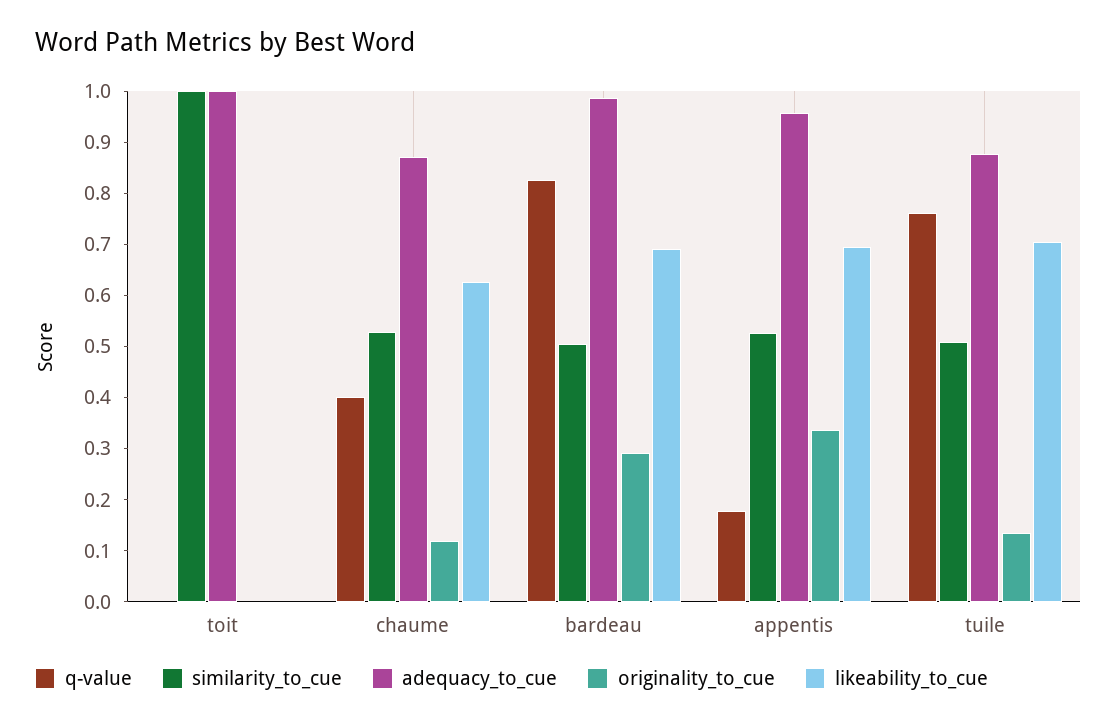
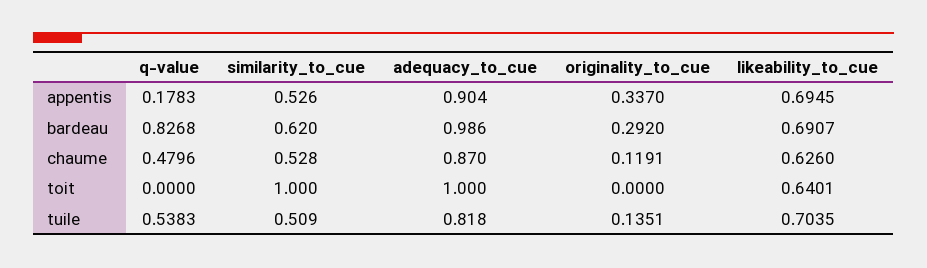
likeability_to_cue, toit: 0 -> 0.6401
q-value, chaume: 0.4 -> 0.4796
similarity_to_cue, bardeau: 0.5 -> 0.62
adequacy_to_cue, appentis: 0.96 -> 0.904
q-value, tuile: 0.76 -> 0.5383
adequacy_to_cue, tuile: 0.88 -> 0.818

